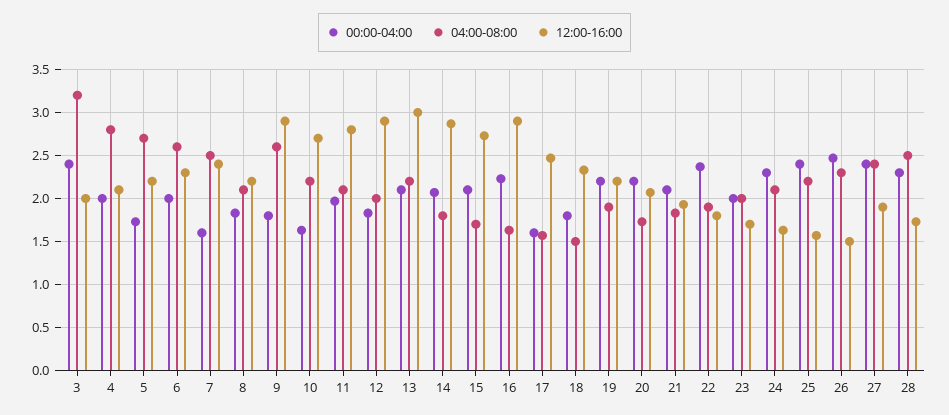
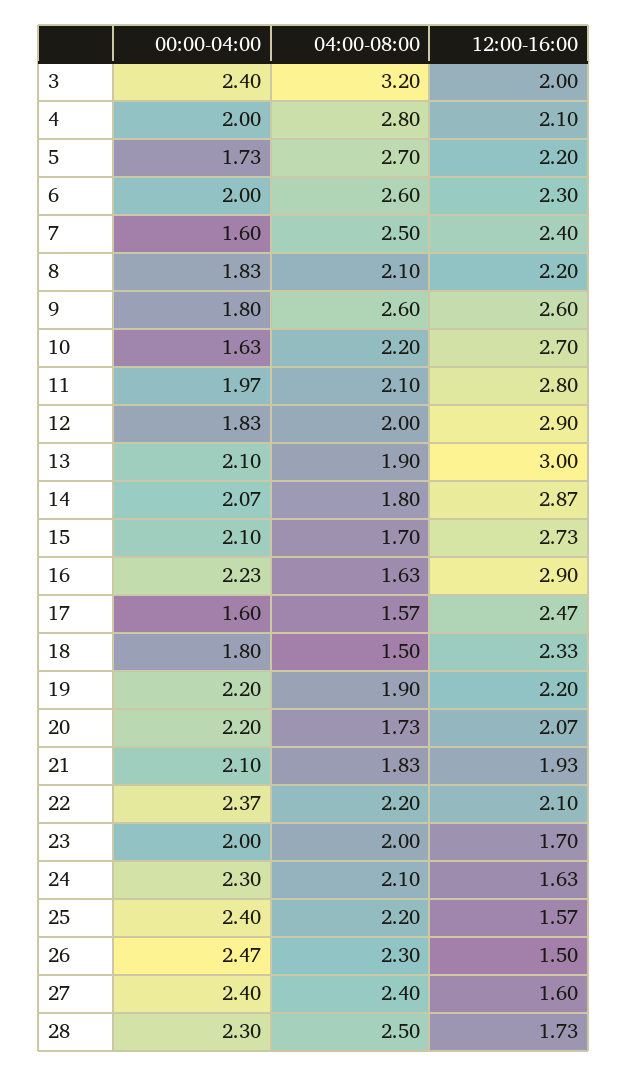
12:00-16:00, 9: 2.9 -> 2.6
04:00-08:00, 13: 2.2 -> 1.9
04:00-08:00, 22: 1.9 -> 2.2
12:00-16:00, 22: 1.8 -> 2.1
12:00-16:00, 27: 1.9 -> 1.6

